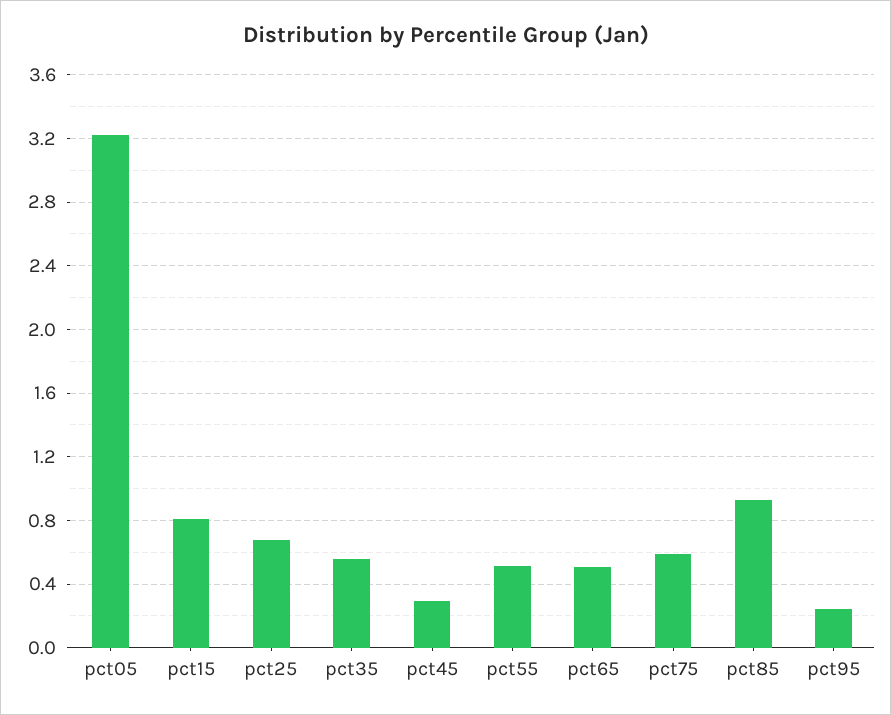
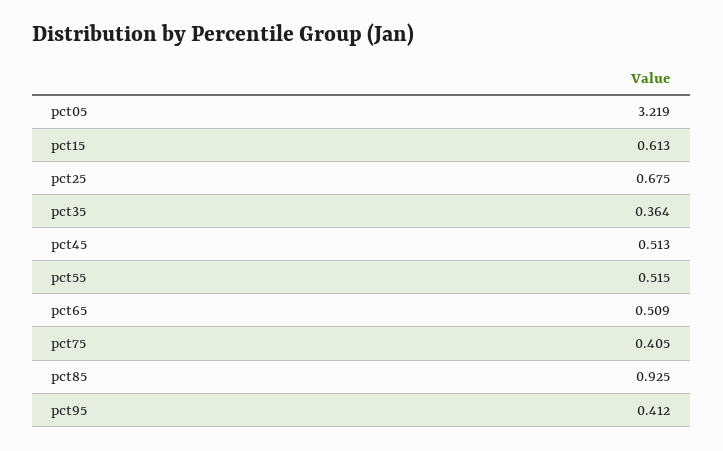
pct15: 0.8 -> 0.613
pct35: 0.55 -> 0.364
pct45: 0.3 -> 0.513
pct75: 0.6 -> 0.405
pct95: 0.25 -> 0.412

